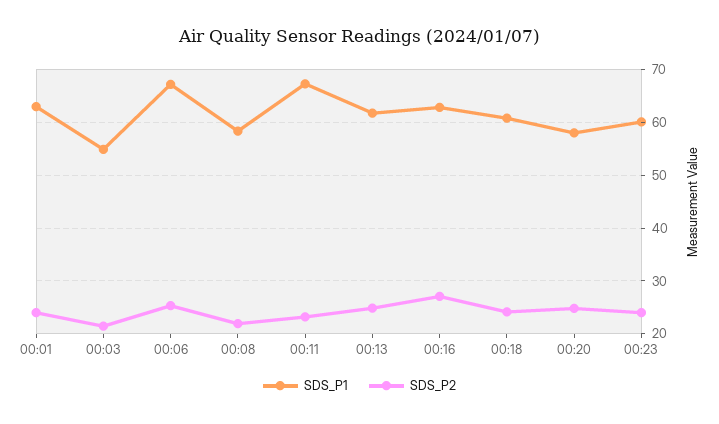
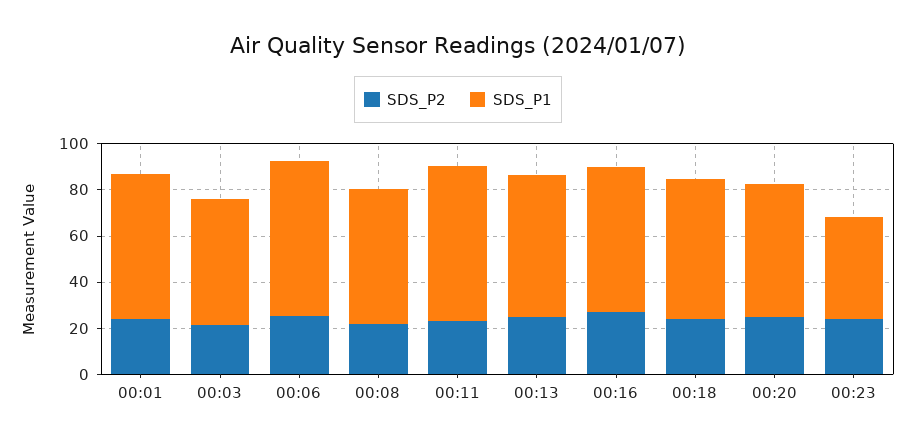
SDS_P1, 00:23: 60 -> 45

